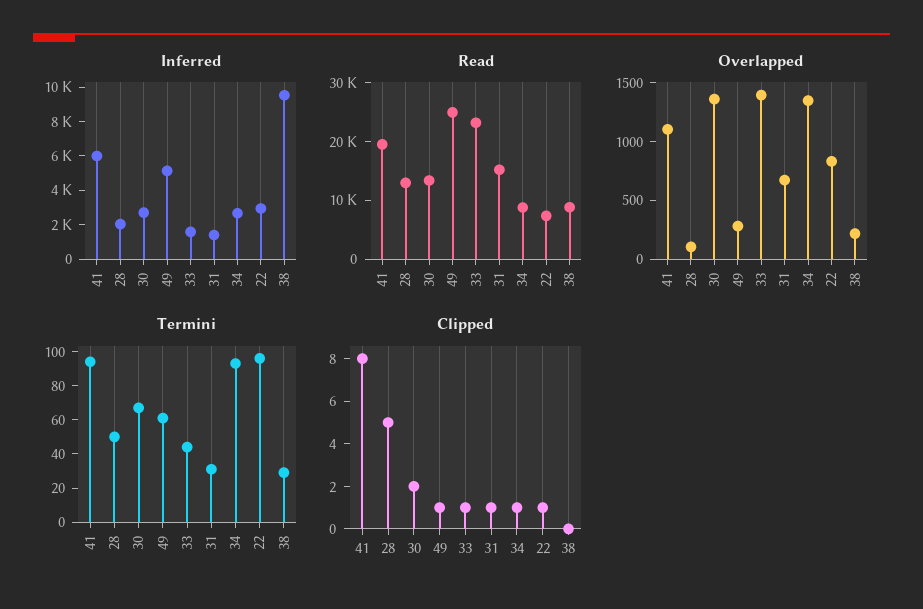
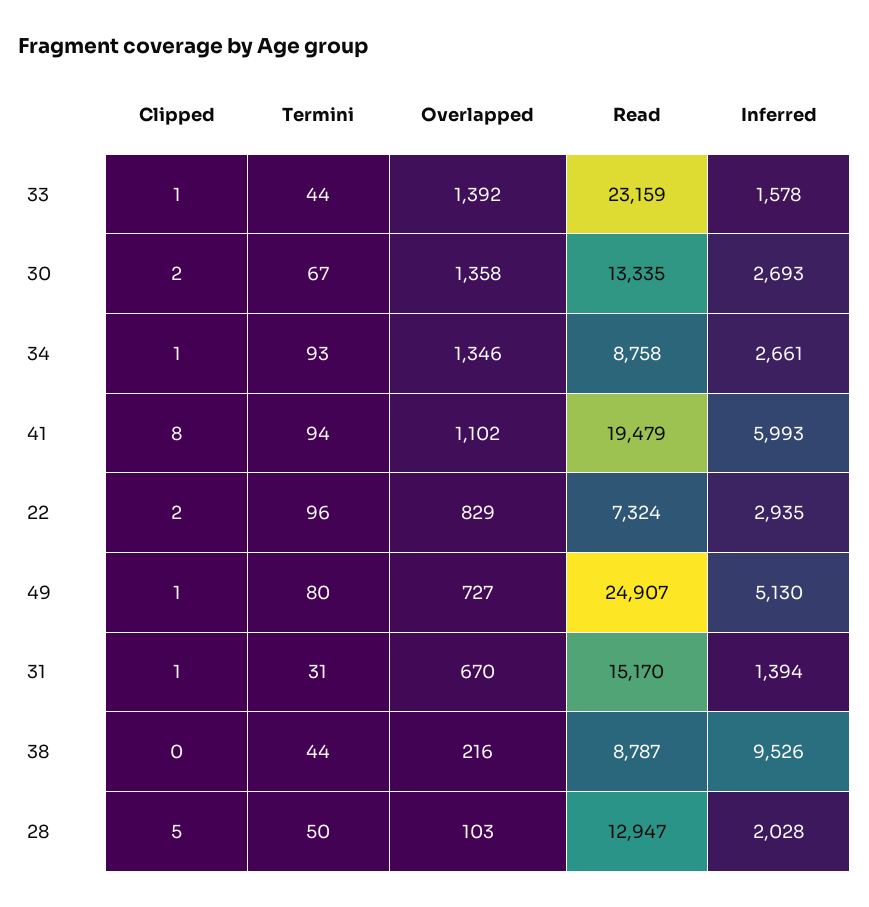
Overlapped, 49: 300 -> 727
Termini, 49: 60 -> 80
Termini, 38: 30 -> 44
Clipped, 22: 1 -> 2

